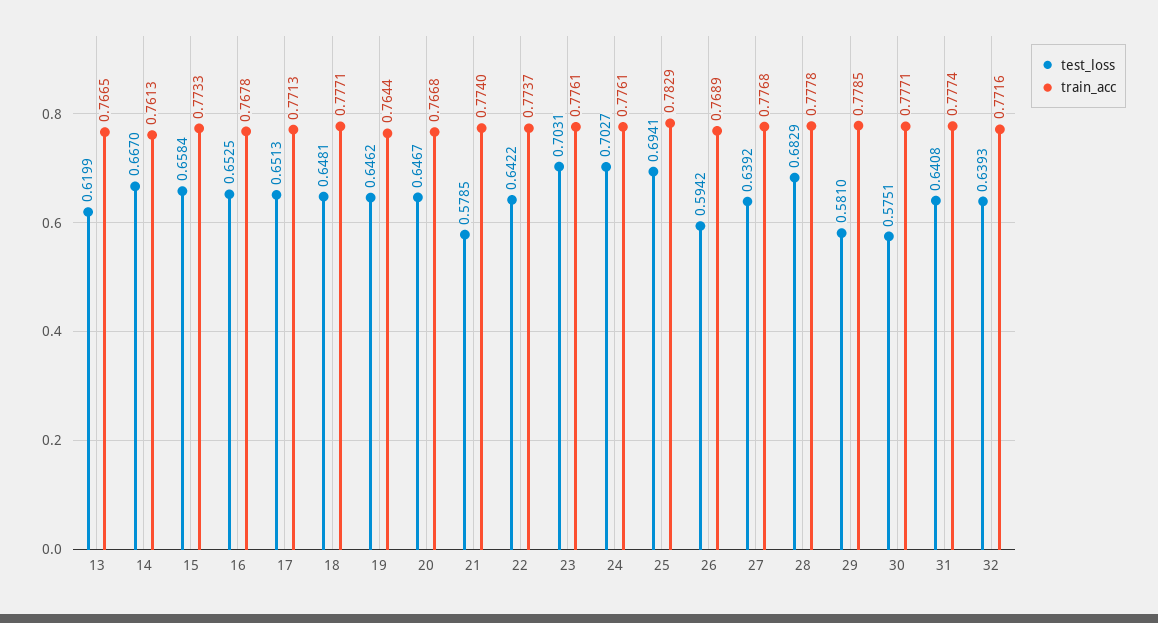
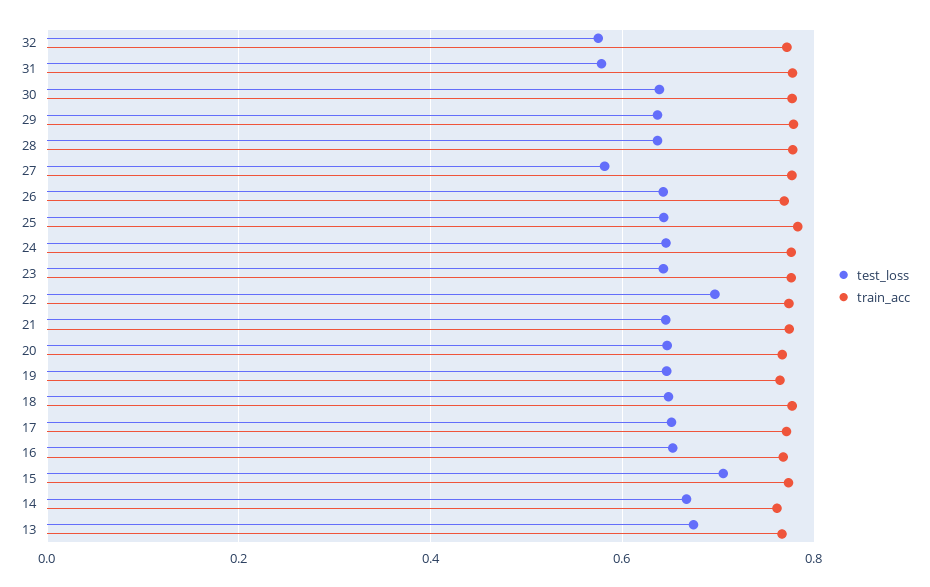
test_loss, 13: 0.6199 -> 0.68
test_loss, 15: 0.6584 -> 0.7
test_loss, 21: 0.5785 -> 0.64
test_loss, 22: 0.6422 -> 0.7
test_loss, 23: 0.7031 -> 0.64
test_loss, 24: 0.7027 -> 0.64
test_loss, 25: 0.6941 -> 0.64
test_loss, 26: 0.5942 -> 0.64
test_loss, 27: 0.6392 -> 0.58
test_loss, 28: 0.6829 -> 0.64
test_loss, 29: 0.581 -> 0.64
test_loss, 30: 0.5751 -> 0.64
test_loss, 31: 0.6408 -> 0.58
test_loss, 32: 0.6393 -> 0.58

